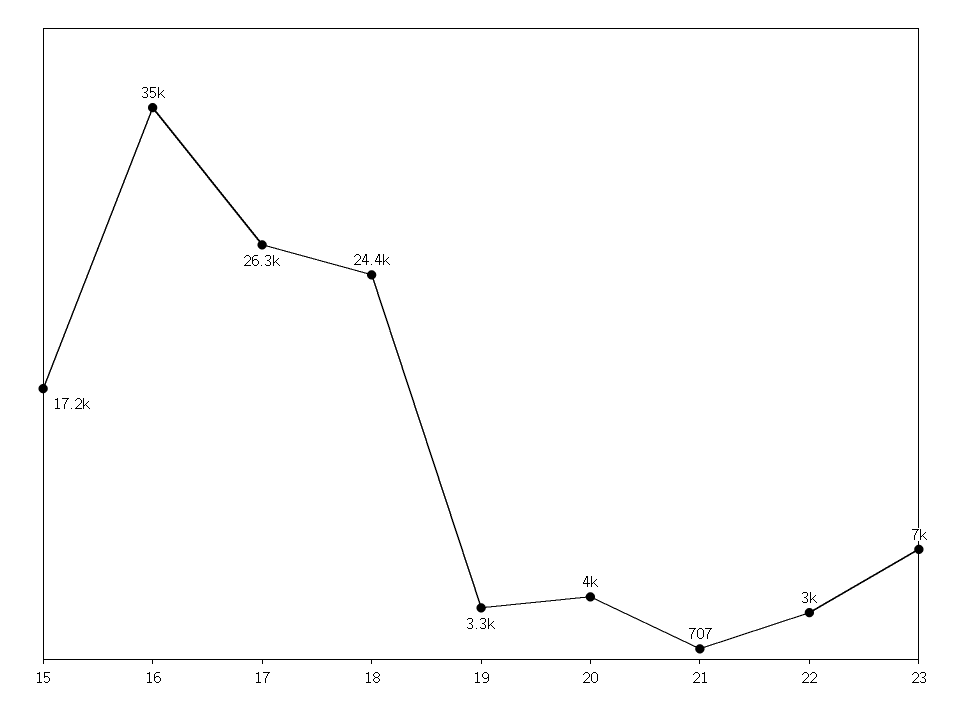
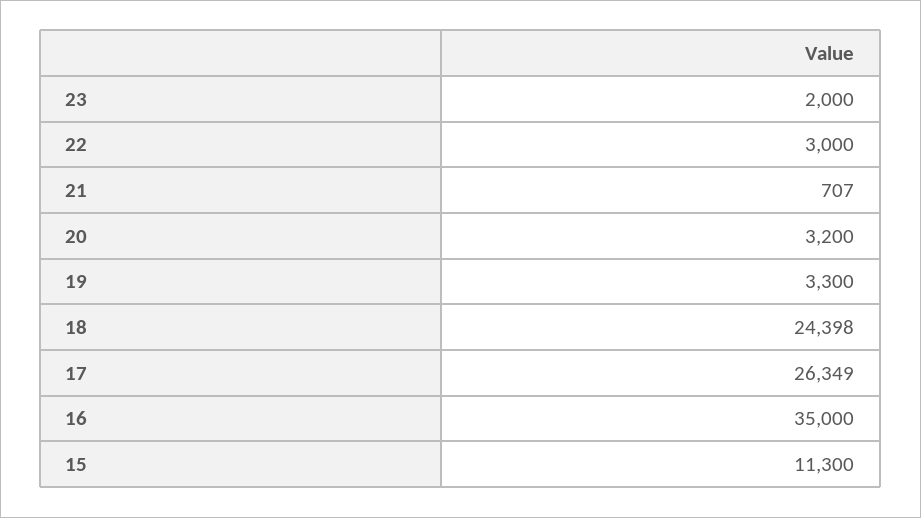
15: 17200 -> 11300
20: 4000 -> 3200
23: 7000 -> 2000

